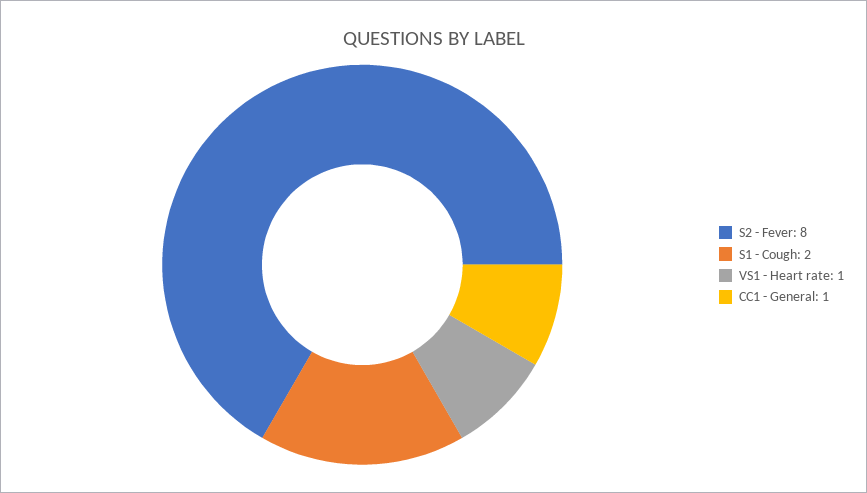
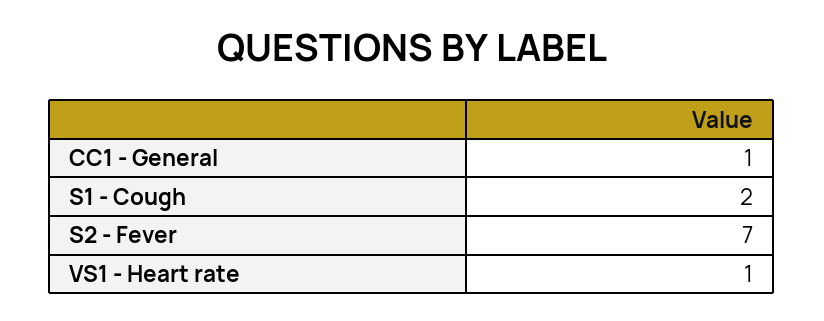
S2 - Fever: 8 -> 7

